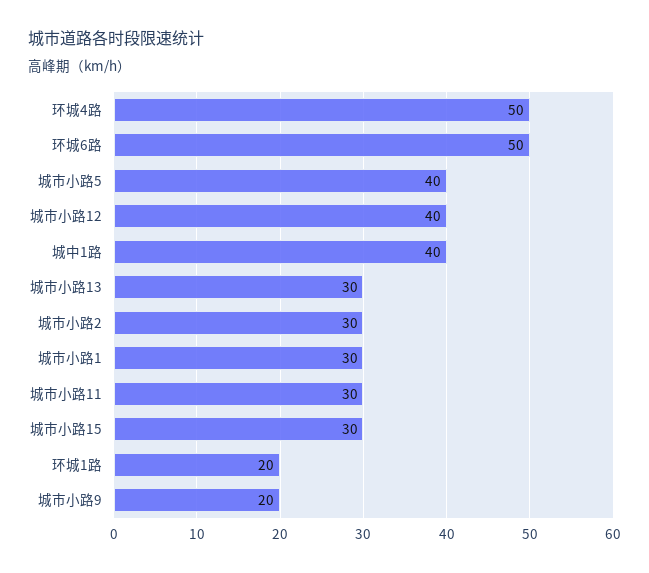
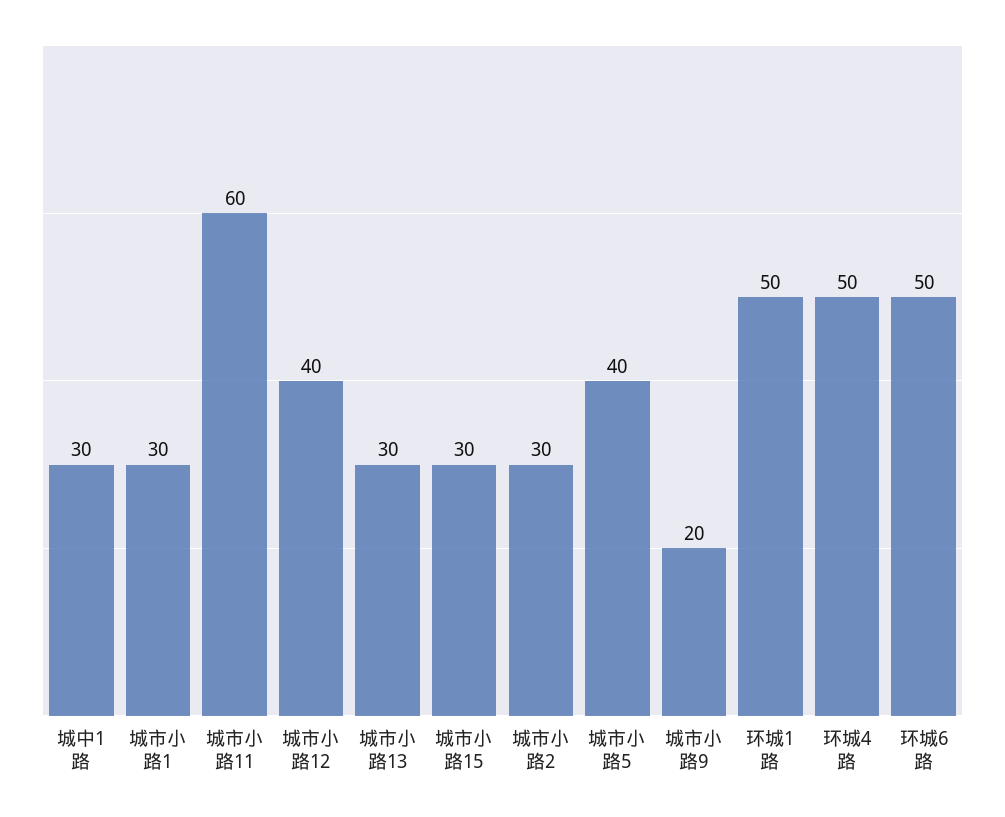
城中1路: 40 -> 30
城市小路11: 30 -> 60
环城1路: 20 -> 50

